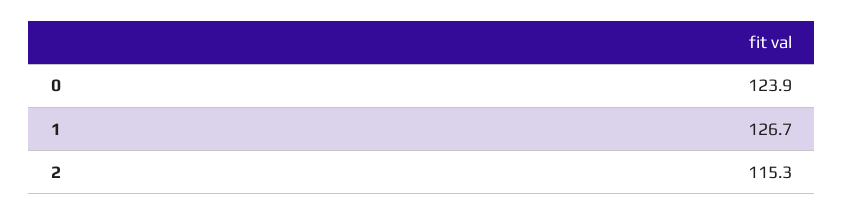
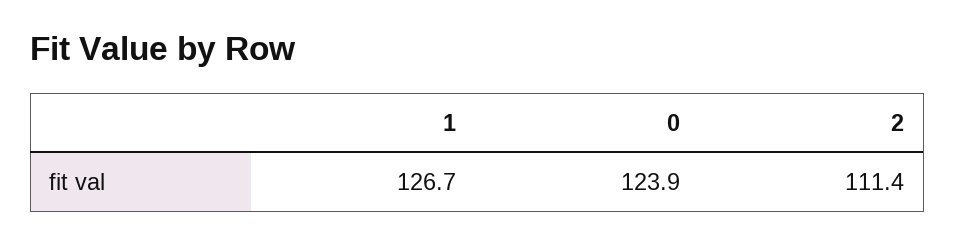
2: 115.3 -> 111.4

